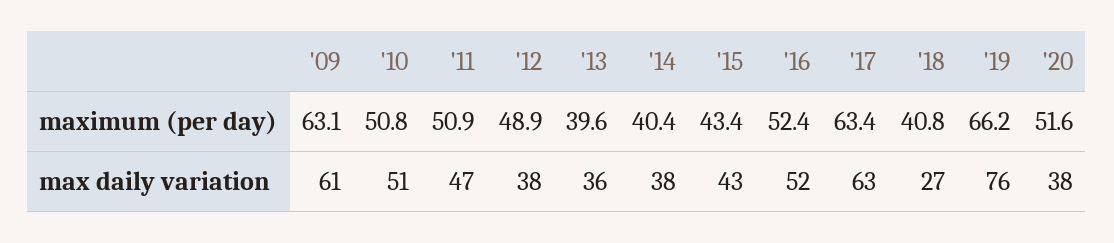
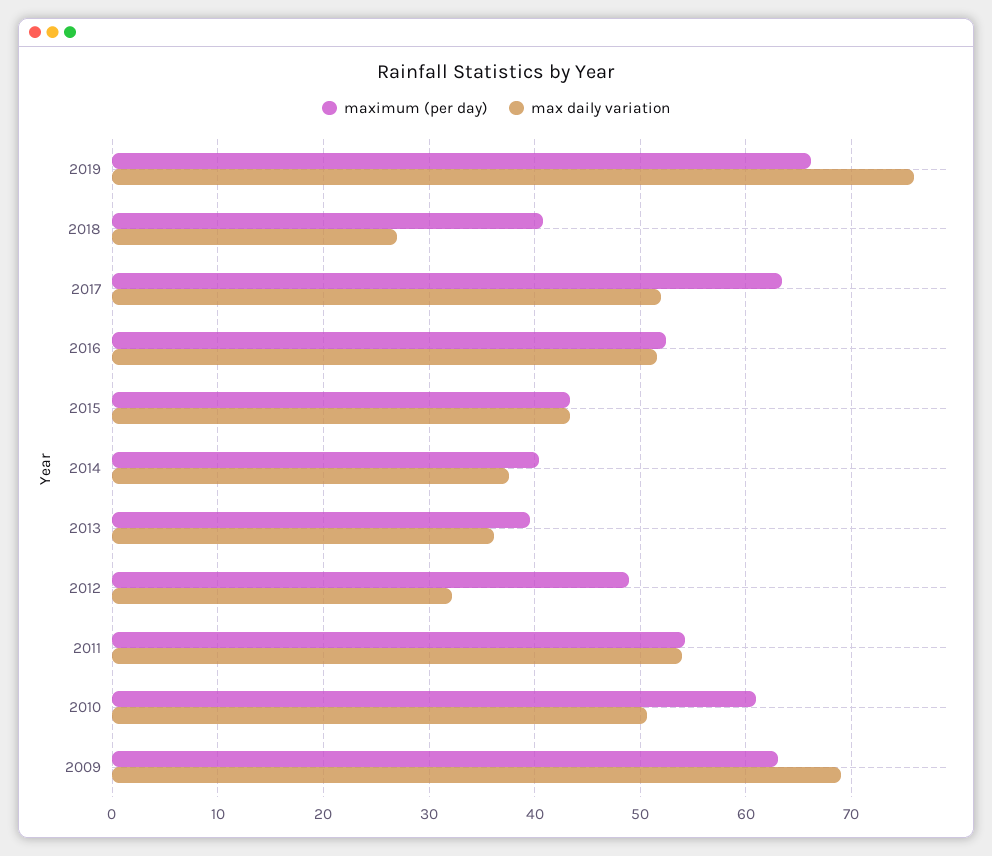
maximum (per day), '10: 50.8 -> 61
maximum (per day), '11: 50.9 -> 54
maximum (per day), '20: 51.6 -> none
max daily variation, '09: 61 -> 69
max daily variation, '11: 47 -> 54
max daily variation, '12: 38 -> 32
max daily variation, '17: 63 -> 52
max daily variation, '20: 38 -> none

